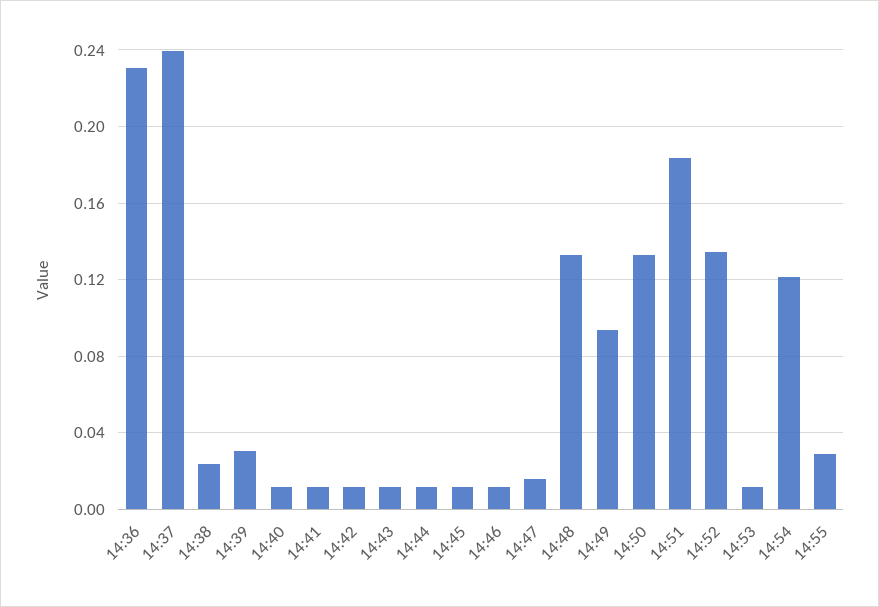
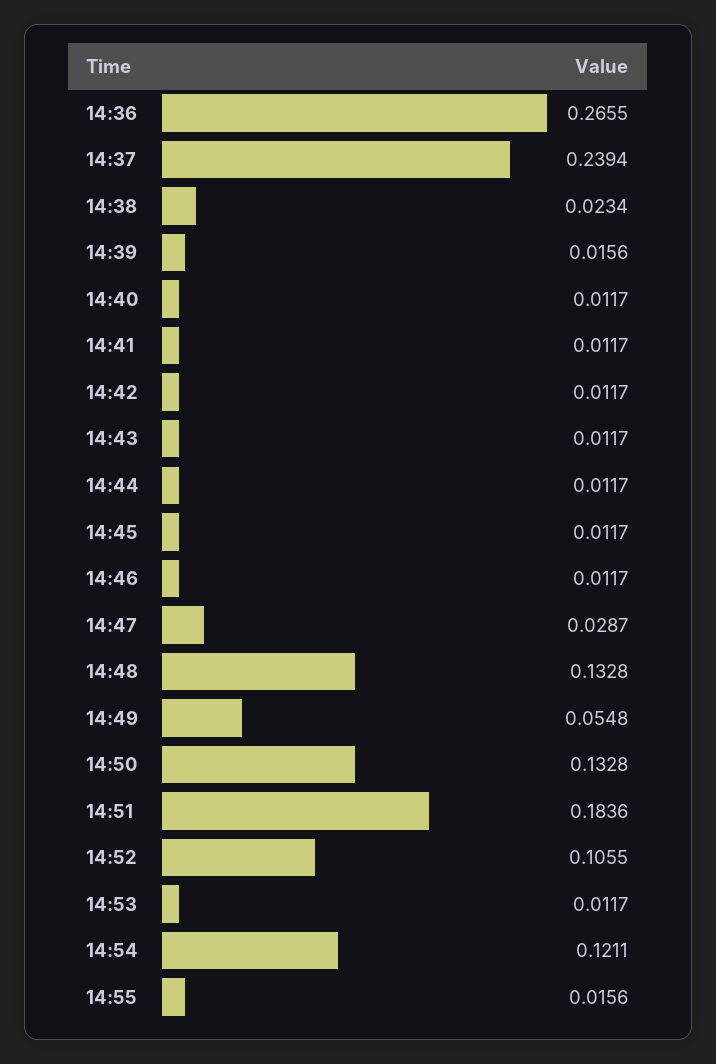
14:36: 0.23 -> 0.2655
14:39: 0.03 -> 0.0156
14:47: 0.015 -> 0.0287
14:49: 0.095 -> 0.0548
14:52: 0.135 -> 0.1055
14:55: 0.03 -> 0.0156

